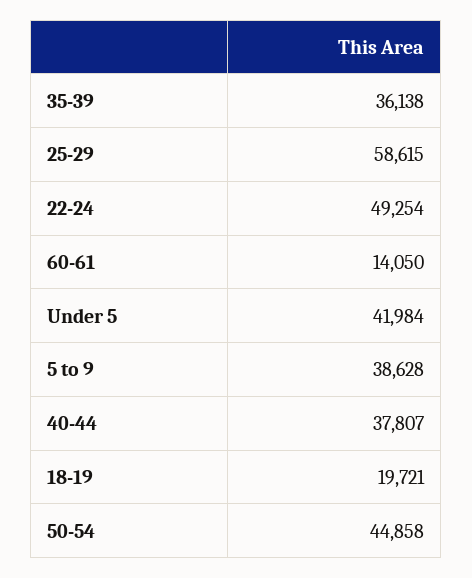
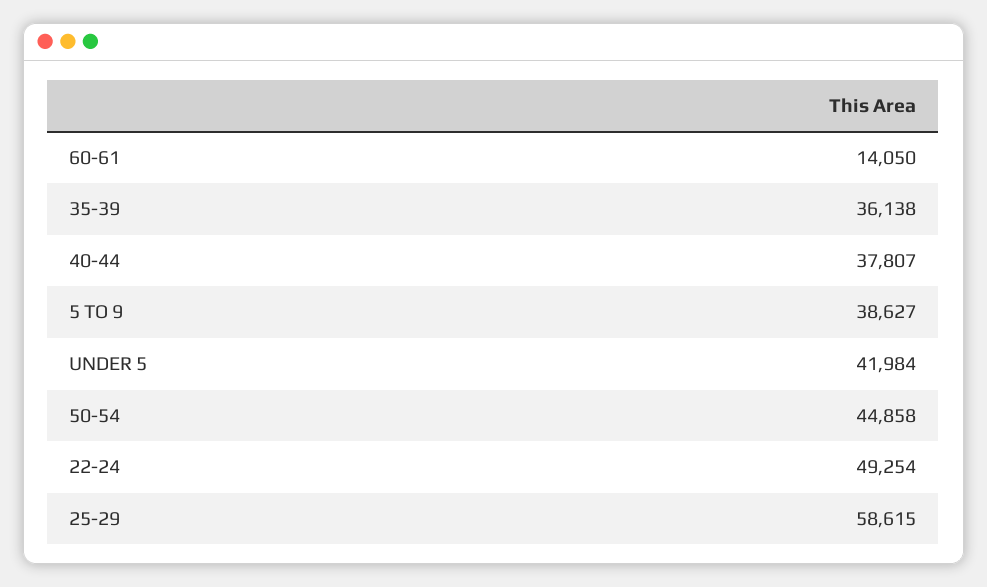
5 to 9: 38628 -> 38627
18-19: 19721 -> none

